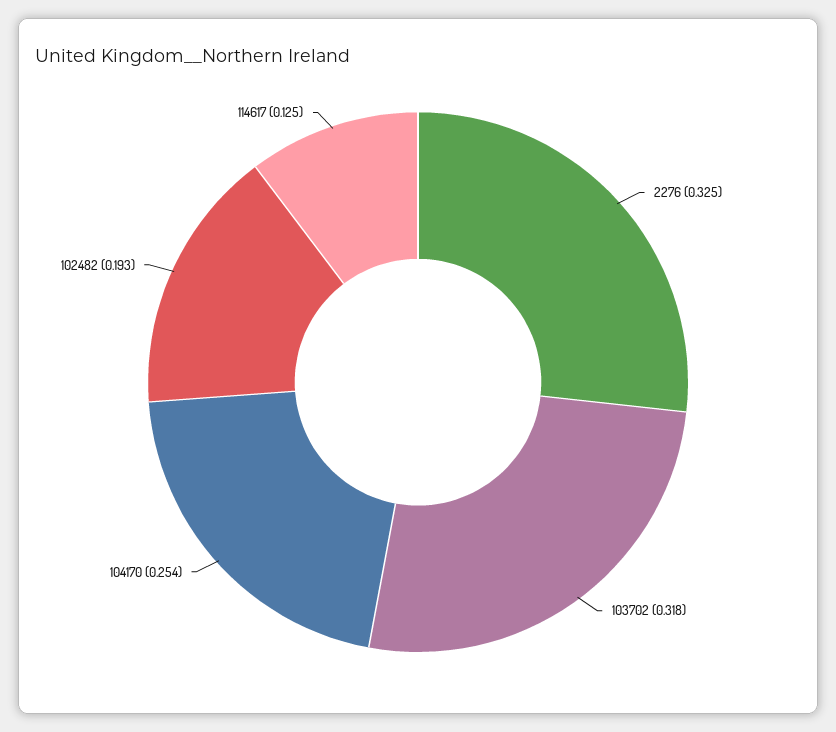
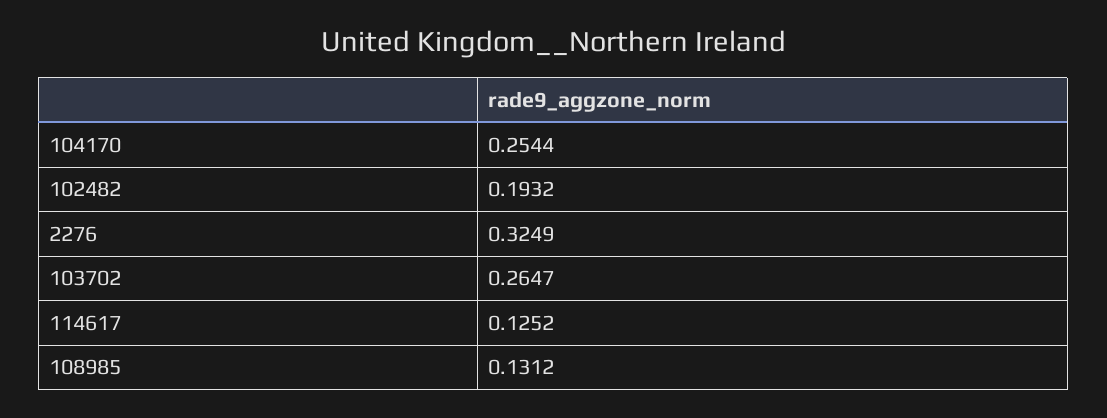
103702: 0.318 -> 0.2647
108985: none -> 0.1312

